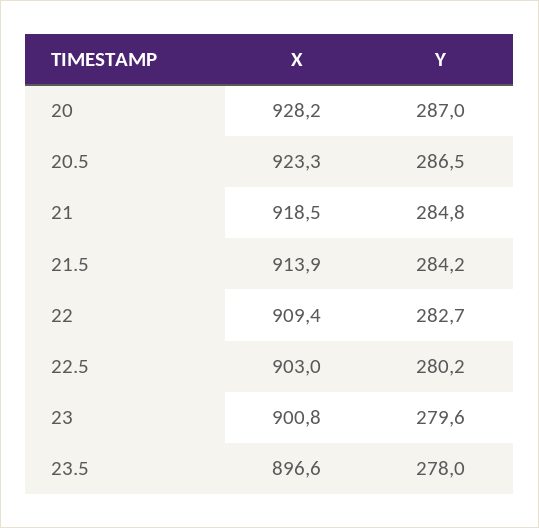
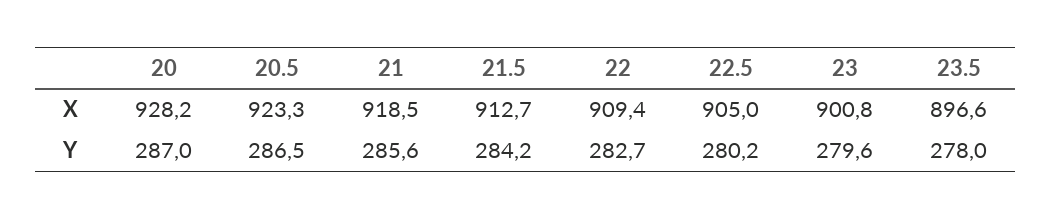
Y, 21: 284.8 -> 285.6
X, 21.5: 913.9 -> 912.7
X, 22.5: 903 -> 905

